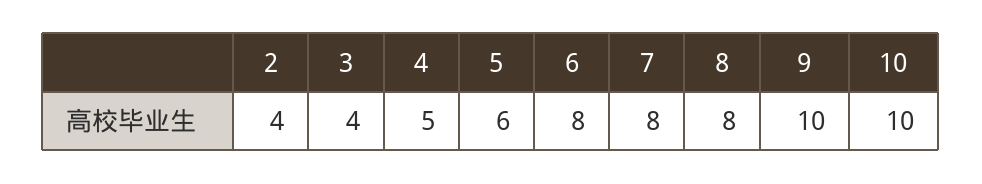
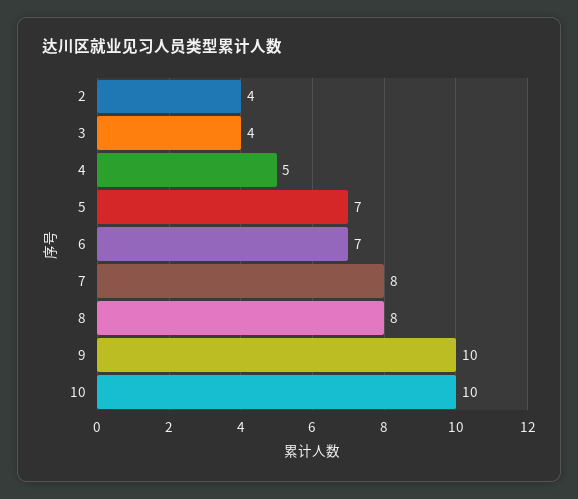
5: 6 -> 7
6: 8 -> 7

